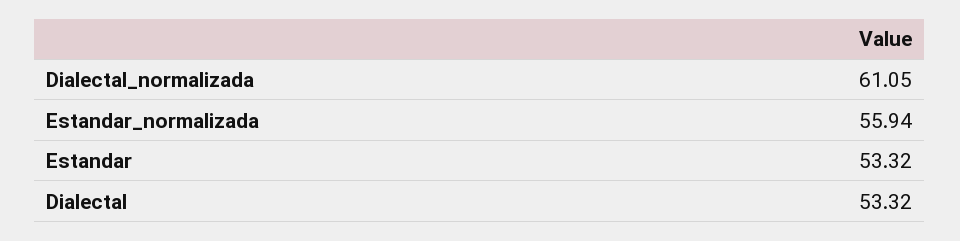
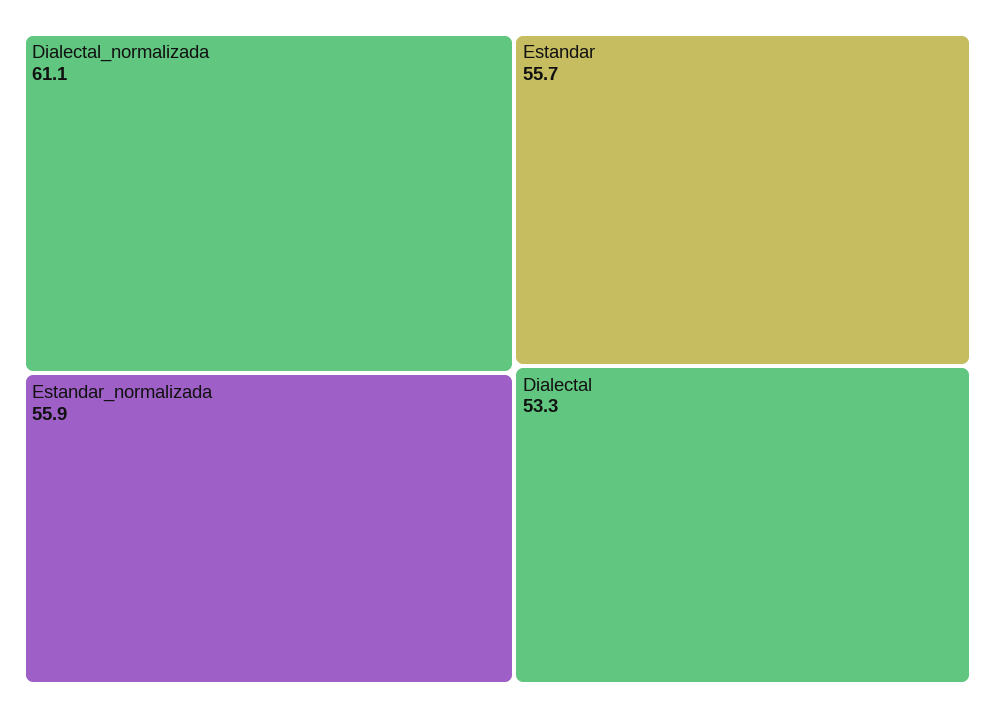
Estandar: 53.32 -> 55.7

